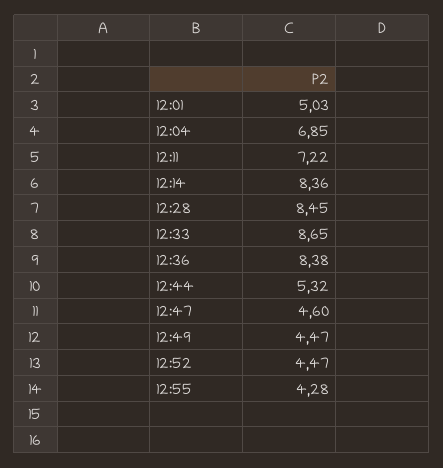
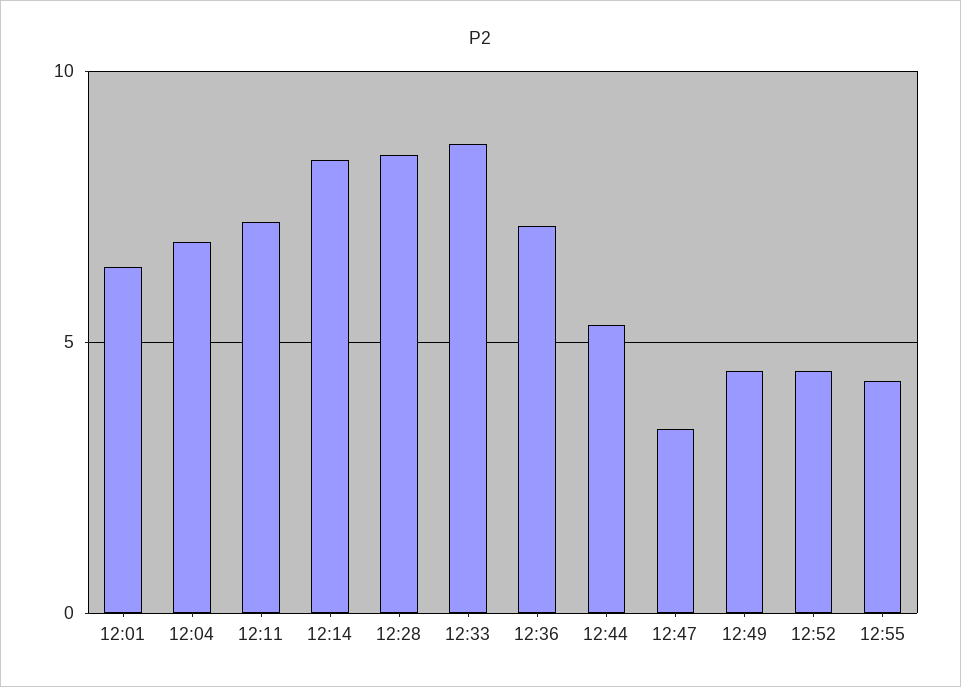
12:01: 5.03 -> 6.5
12:36: 8.38 -> 7
12:47: 4.6 -> 3.5

